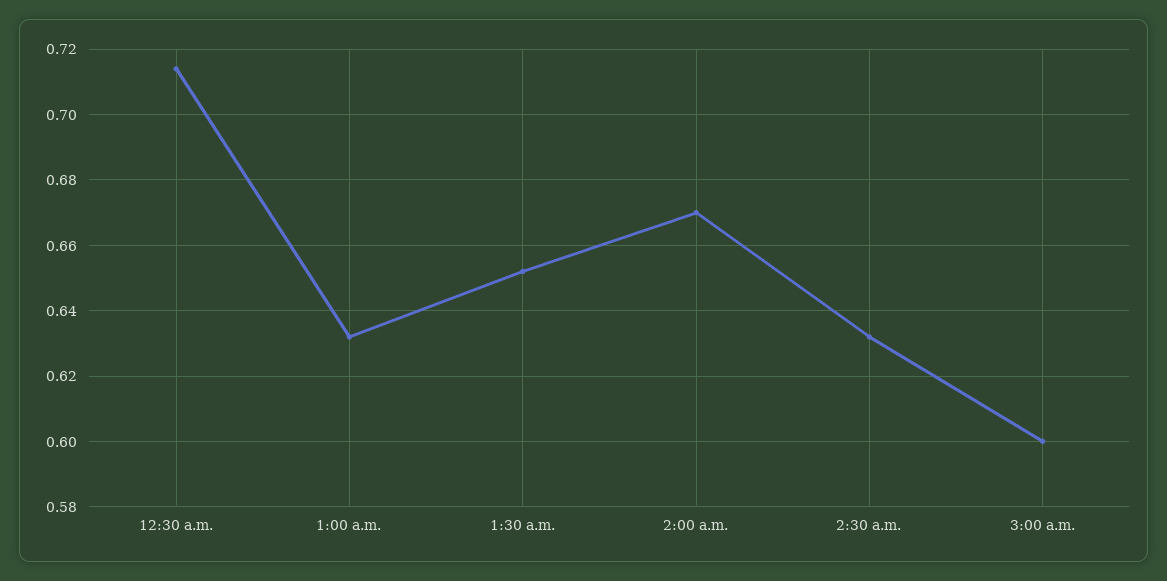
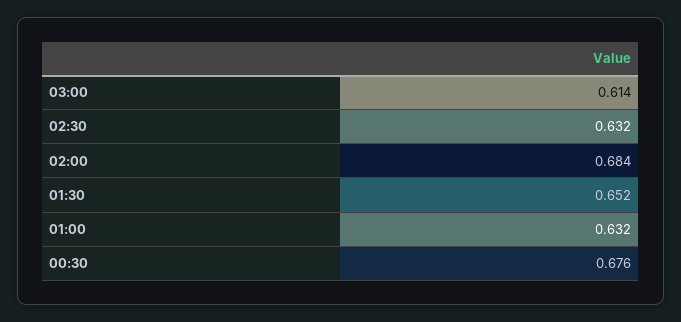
12:30 a.m.: 0.715 -> 0.676
2:00 a.m.: 0.67 -> 0.684
3:00 a.m.: 0.6 -> 0.614

